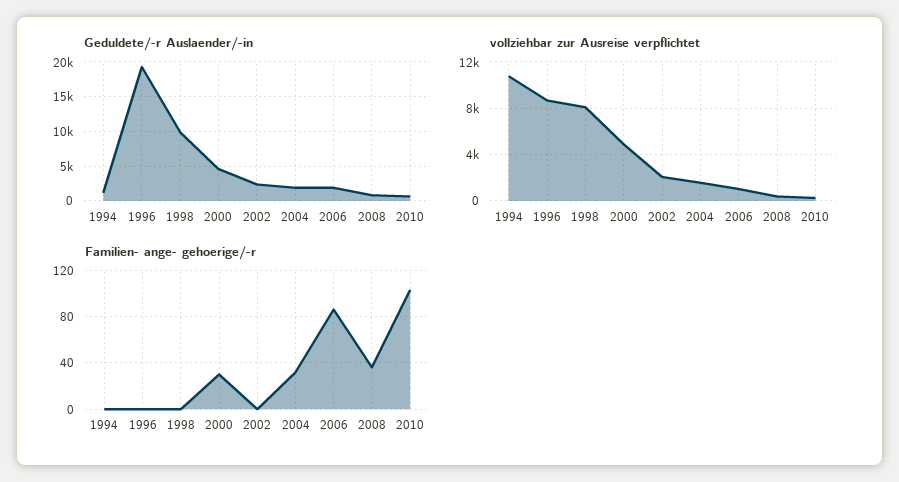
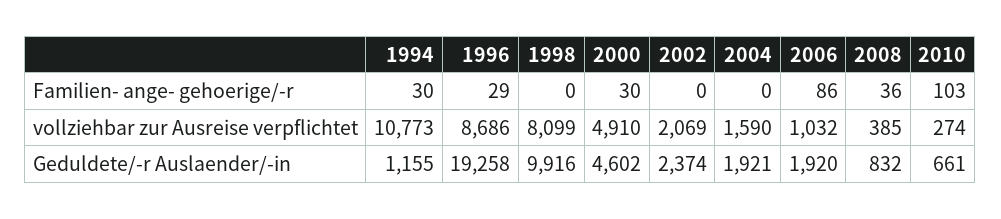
Familien- ange- gehoerige/-r, 1994: 0 -> 30
Familien- ange- gehoerige/-r, 1996: 0 -> 29
Familien- ange- gehoerige/-r, 2004: 30 -> 0

